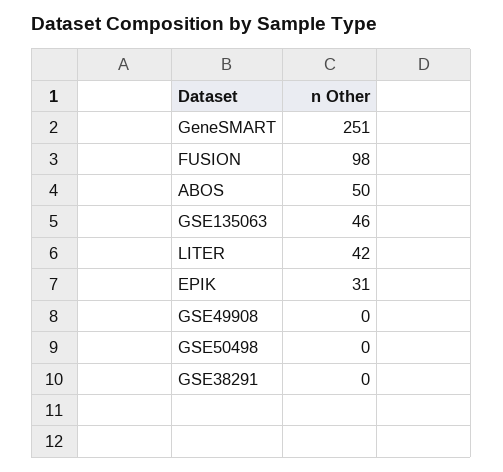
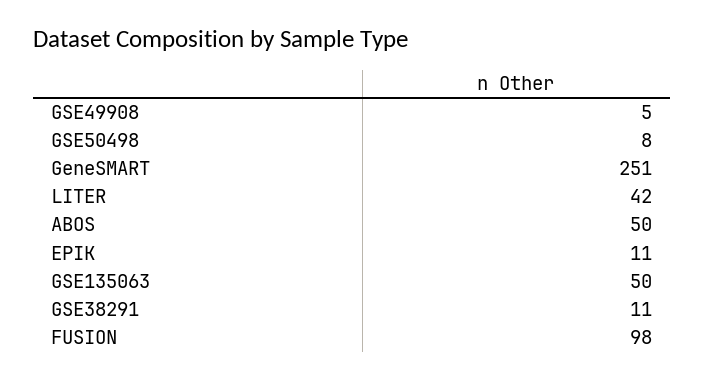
GSE135063: 46 -> 50
EPIK: 31 -> 11
GSE49908: 0 -> 5
GSE50498: 0 -> 8
GSE38291: 0 -> 11

